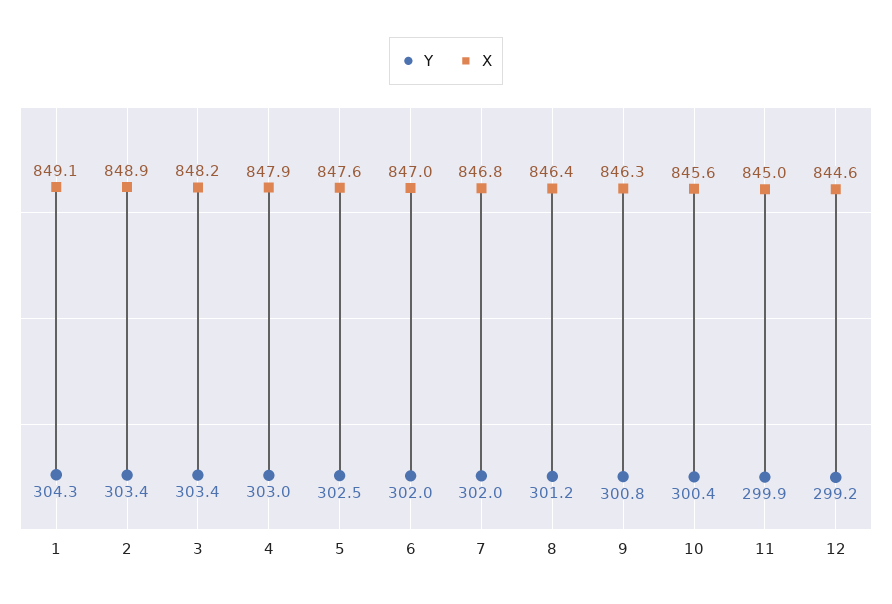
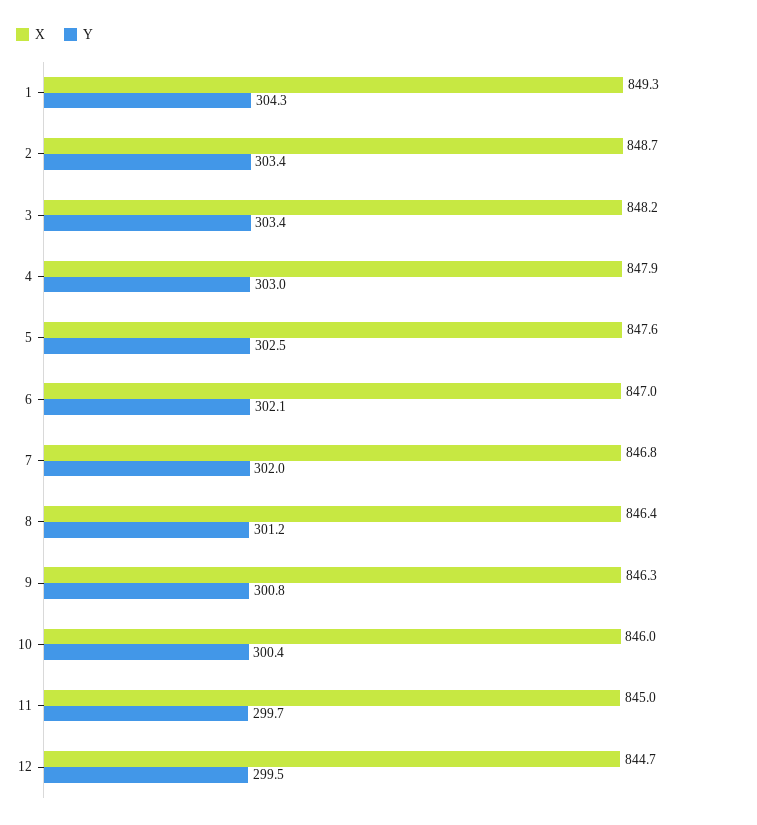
X, 1: 849.1 -> 849.3
X, 2: 848.9 -> 848.7
Y, 6: 302 -> 302.1
X, 10: 845.6 -> 846
Y, 11: 299.9 -> 299.7
Y, 12: 299.2 -> 299.5
X, 12: 844.6 -> 844.7

